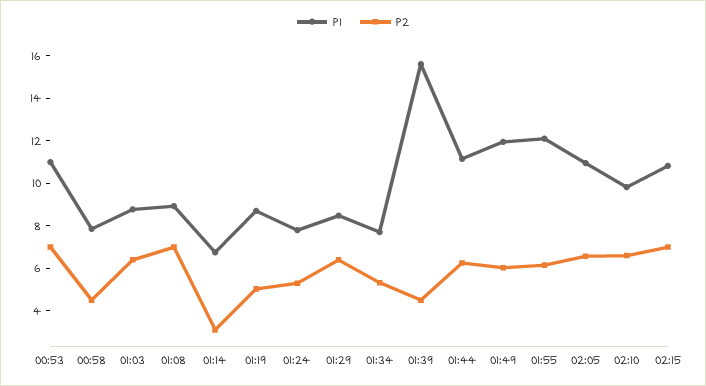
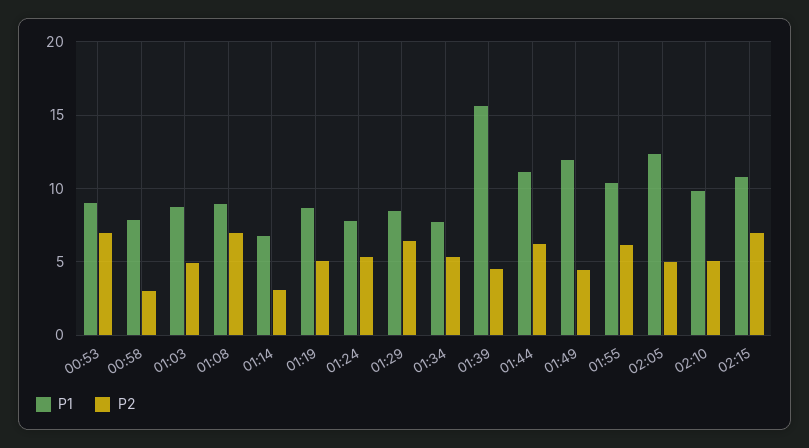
P1, 00:53: 11 -> 9
P2, 00:58: 4.5 -> 3
P2, 01:03: 6.5 -> 5
P2, 01:49: 6 -> 4.5
P1, 01:55: 12 -> 10.5
P1, 02:05: 11 -> 12.5
P2, 02:05: 6.5 -> 5
P2, 02:10: 6.5 -> 5

